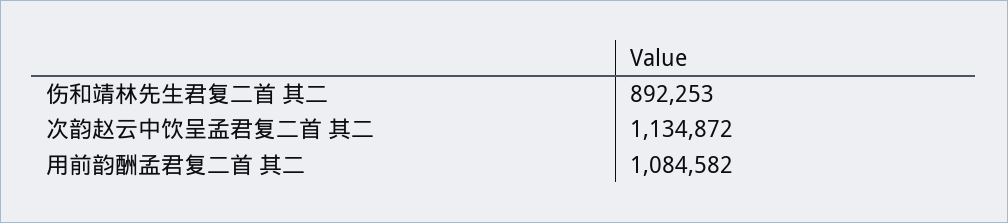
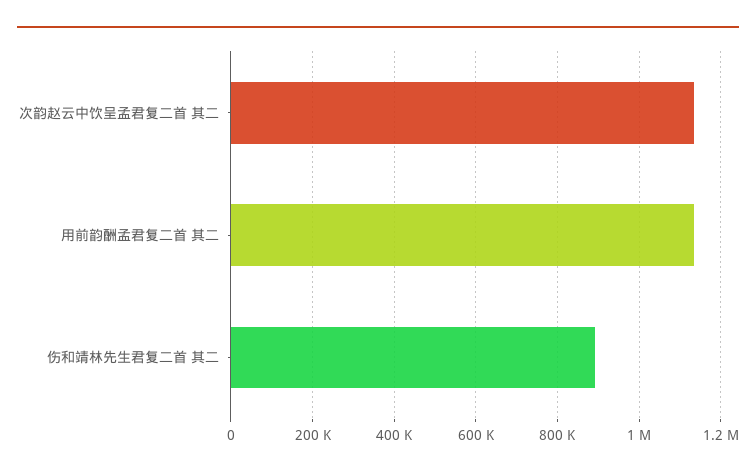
用前韵酬孟君复二首 其二: 1084582 -> 1140000

